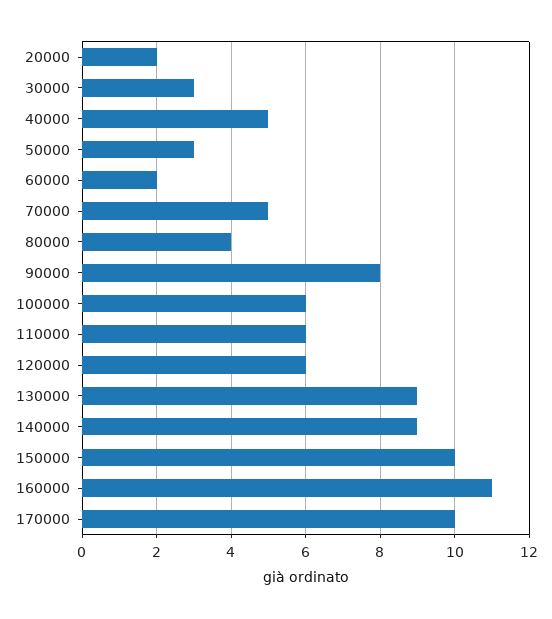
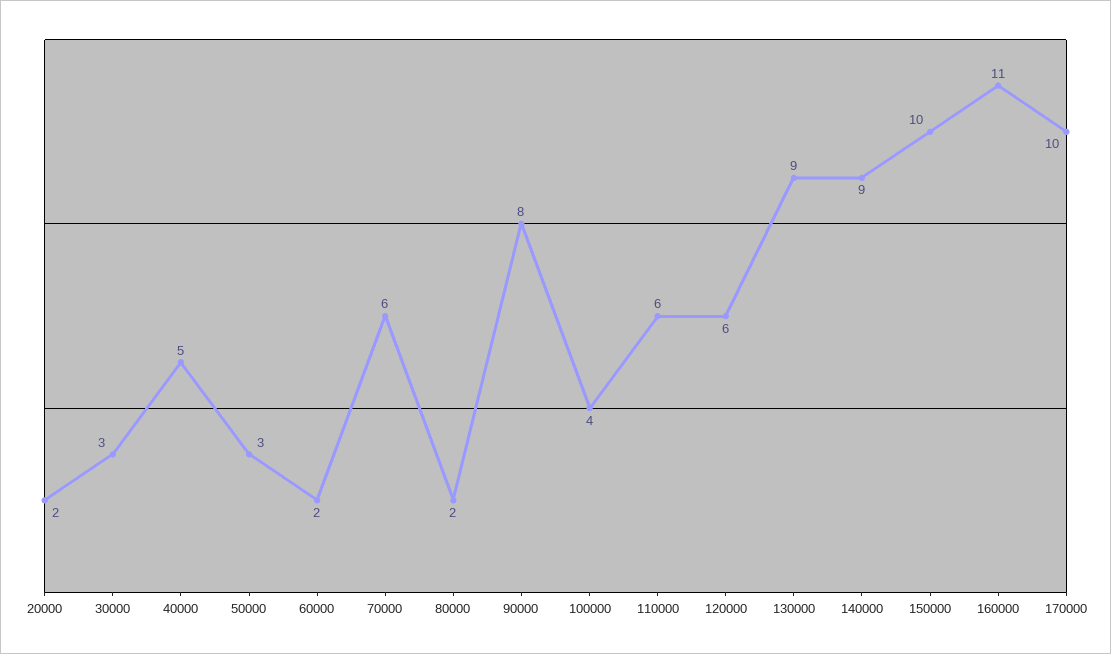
70000: 5 -> 6
80000: 4 -> 2
100000: 6 -> 4

